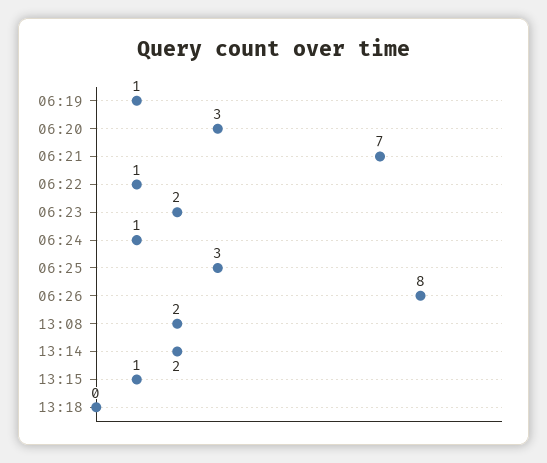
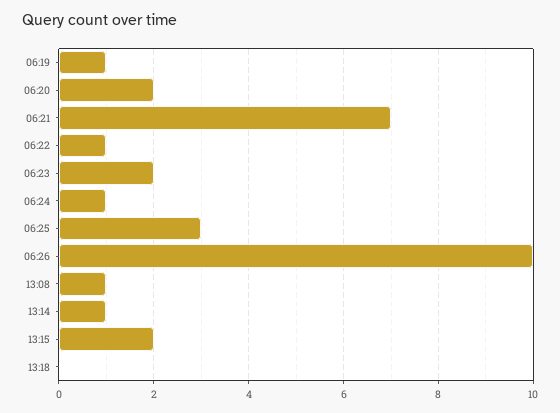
06:20: 3 -> 2
06:26: 8 -> 10
13:08: 2 -> 1
13:14: 2 -> 1
13:15: 1 -> 2

